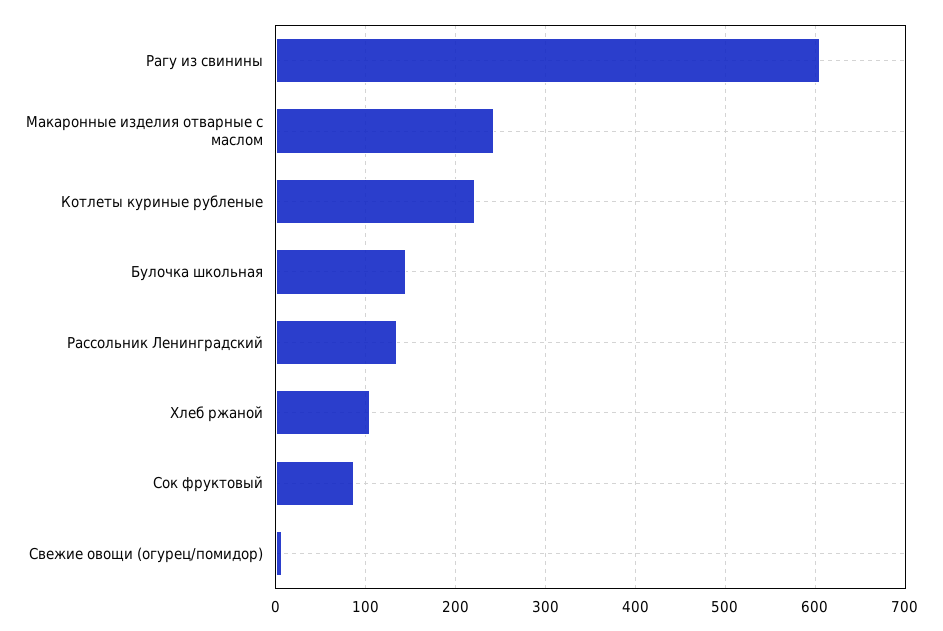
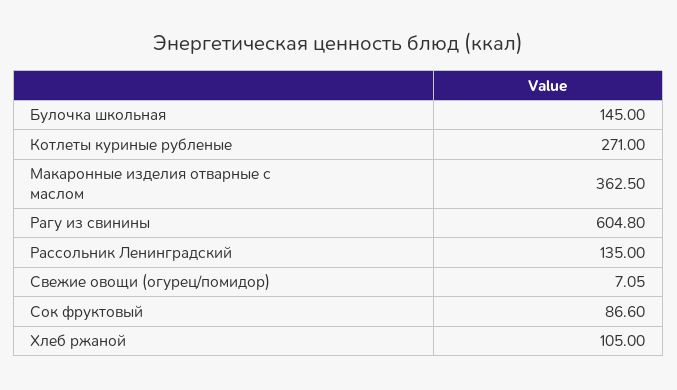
Макаронные изделия отварные с маслом: 240 -> 362.5
Котлеты куриные рубленые: 220 -> 271

